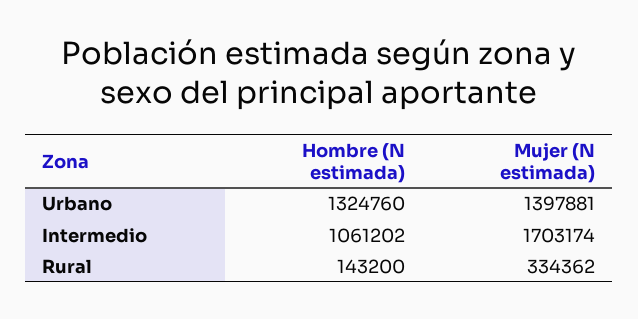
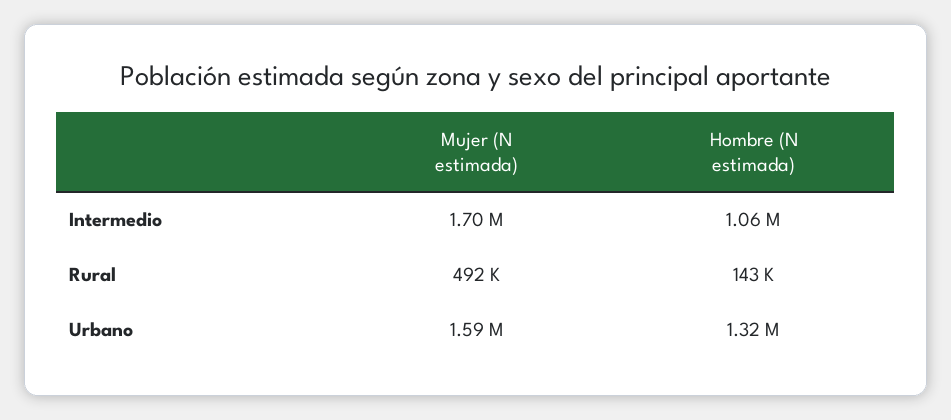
Mujer (N estimada), Urbano: 1397881 -> 1590000
Mujer (N estimada), Rural: 334362 -> 492000

